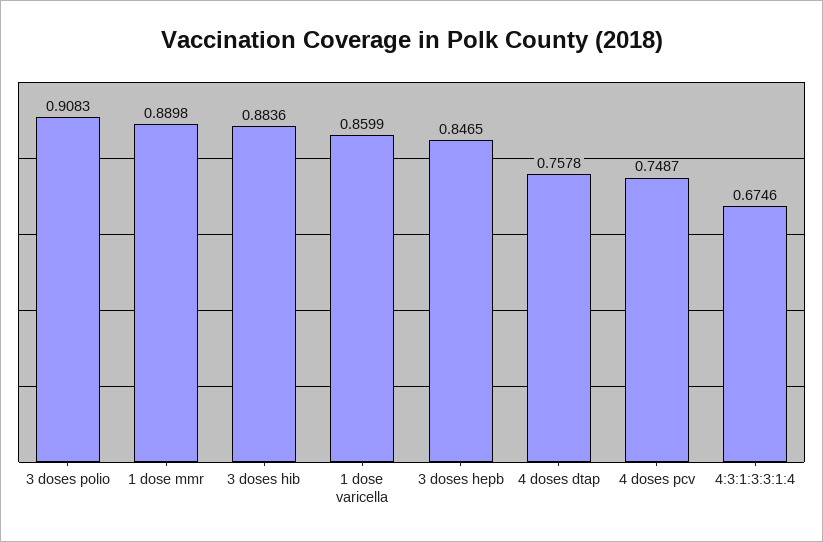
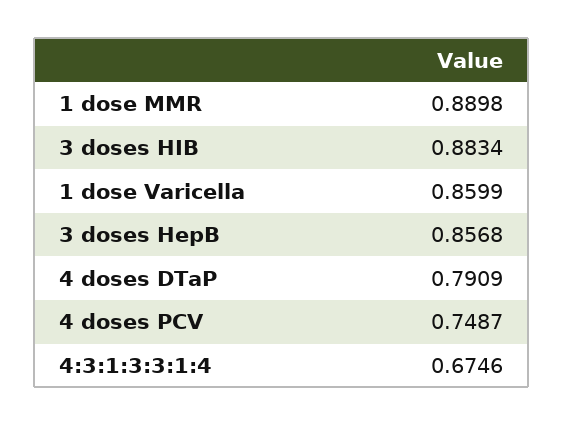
3 doses polio: 0.9083 -> none
3 doses hib: 0.8836 -> 0.8834
3 doses hepb: 0.8465 -> 0.8568
4 doses dtap: 0.7578 -> 0.7909

